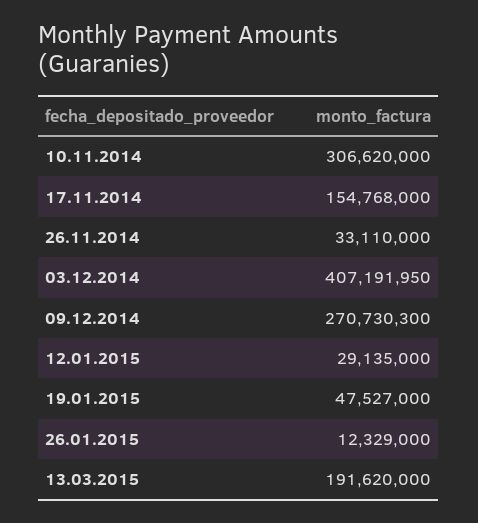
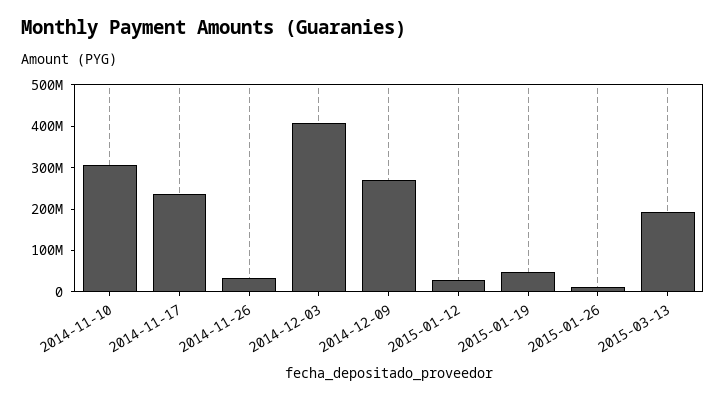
17.11.2014: 154768000 -> 240000000

